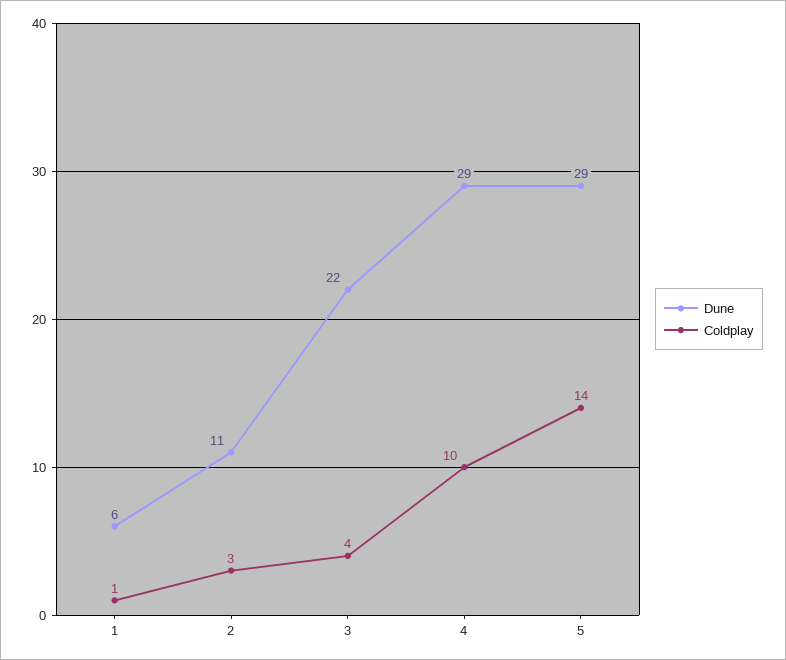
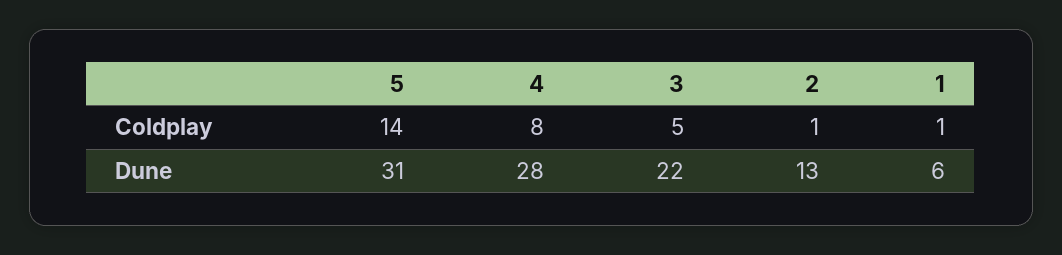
Dune, 2: 11 -> 13
Coldplay, 2: 3 -> 1
Coldplay, 3: 4 -> 5
Dune, 4: 29 -> 28
Coldplay, 4: 10 -> 8
Dune, 5: 29 -> 31

